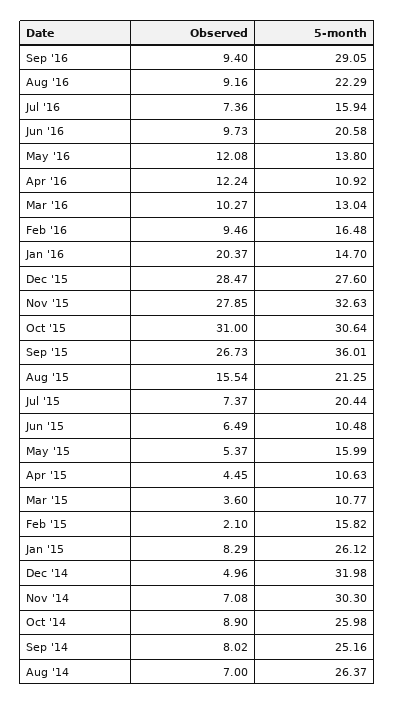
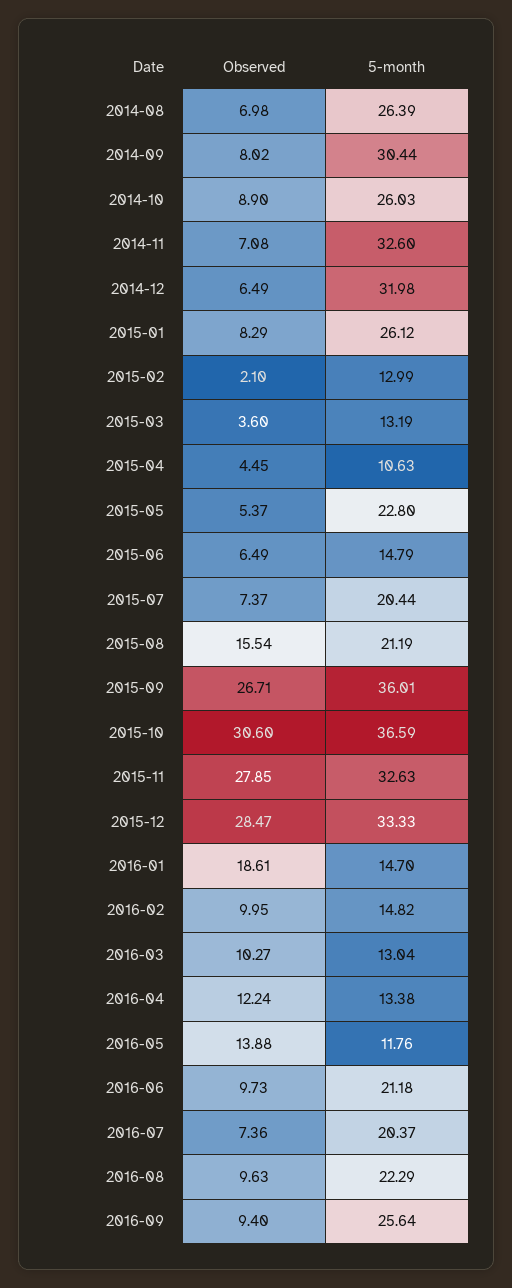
5-month, Sep '16: 29.05 -> 25.64
Observed, Aug '16: 9.16 -> 9.63
5-month, Jul '16: 15.94 -> 20.37
5-month, Jun '16: 20.58 -> 21.18
Observed, May '16: 12.08 -> 13.88
5-month, May '16: 13.8 -> 11.76
5-month, Apr '16: 10.92 -> 13.38
Observed, Feb '16: 9.46 -> 9.95
5-month, Feb '16: 16.48 -> 14.82
Observed, Jan '16: 20.37 -> 18.61
5-month, Dec '15: 27.6 -> 33.33
Observed, Oct '15: 31 -> 30.6
5-month, Oct '15: 30.64 -> 36.59
Observed, Sep '15: 26.73 -> 26.71
5-month, Aug '15: 21.25 -> 21.19
5-month, Jun '15: 10.48 -> 14.79
5-month, May '15: 15.99 -> 22.8
5-month, Mar '15: 10.77 -> 13.19
5-month, Feb '15: 15.82 -> 12.99
Observed, Dec '14: 4.96 -> 6.49
5-month, Nov '14: 30.3 -> 32.6
5-month, Oct '14: 25.98 -> 26.03
5-month, Sep '14: 25.16 -> 30.44
Observed, Aug '14: 7 -> 6.98
5-month, Aug '14: 26.37 -> 26.39

